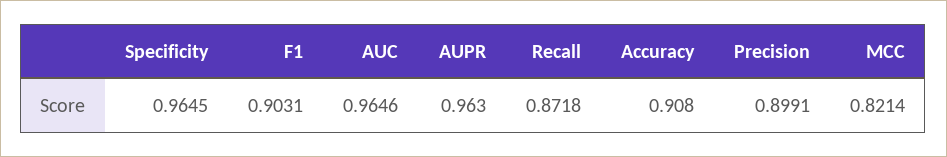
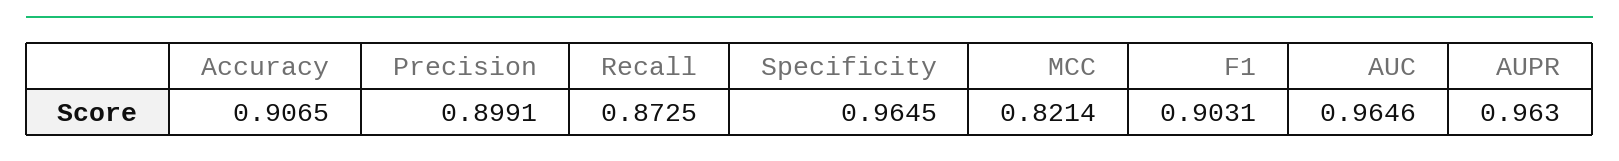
Recall: 0.8718 -> 0.8725
Accuracy: 0.908 -> 0.9065

